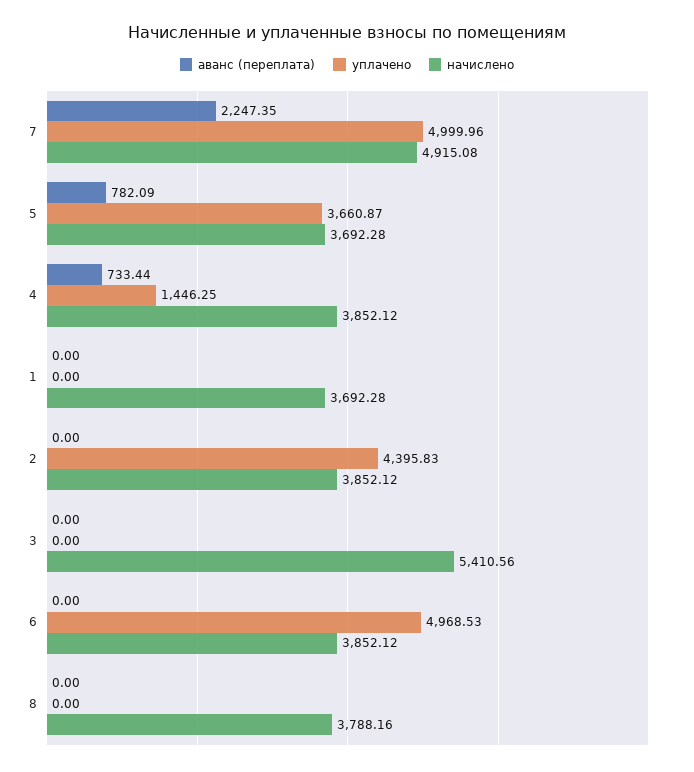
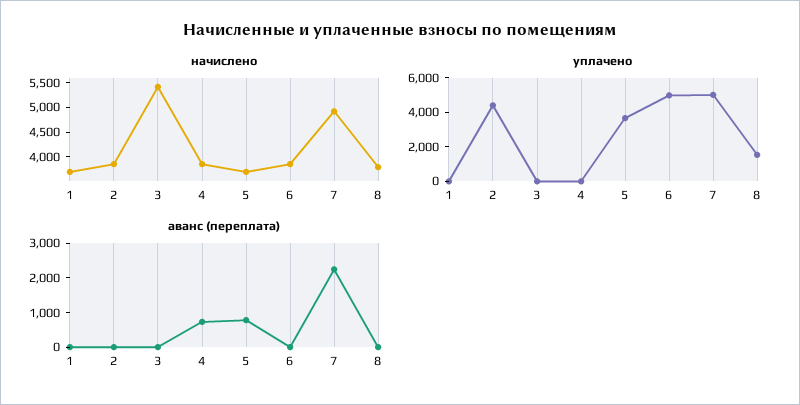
уплачено, 4: 1446.25 -> 0
уплачено, 8: 0 -> 1500

